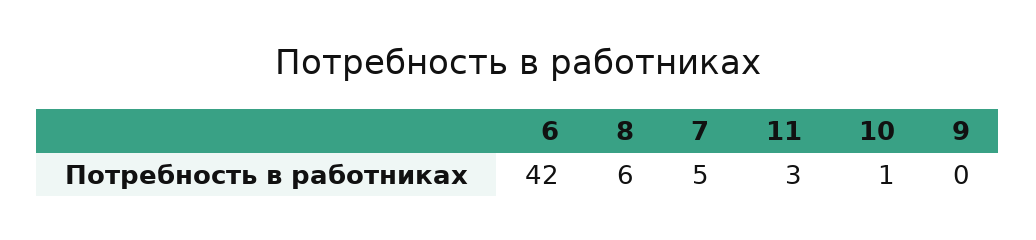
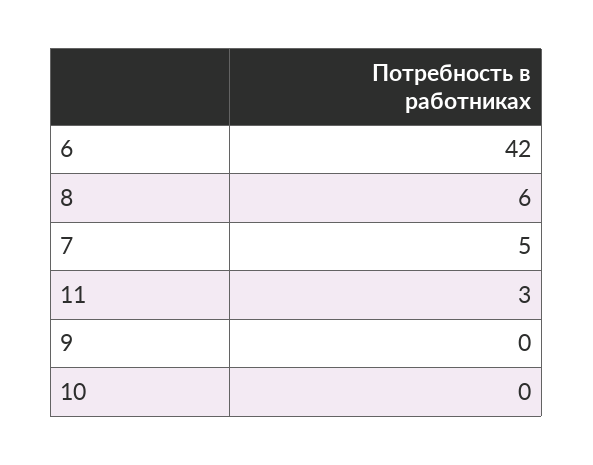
10: 1 -> 0

